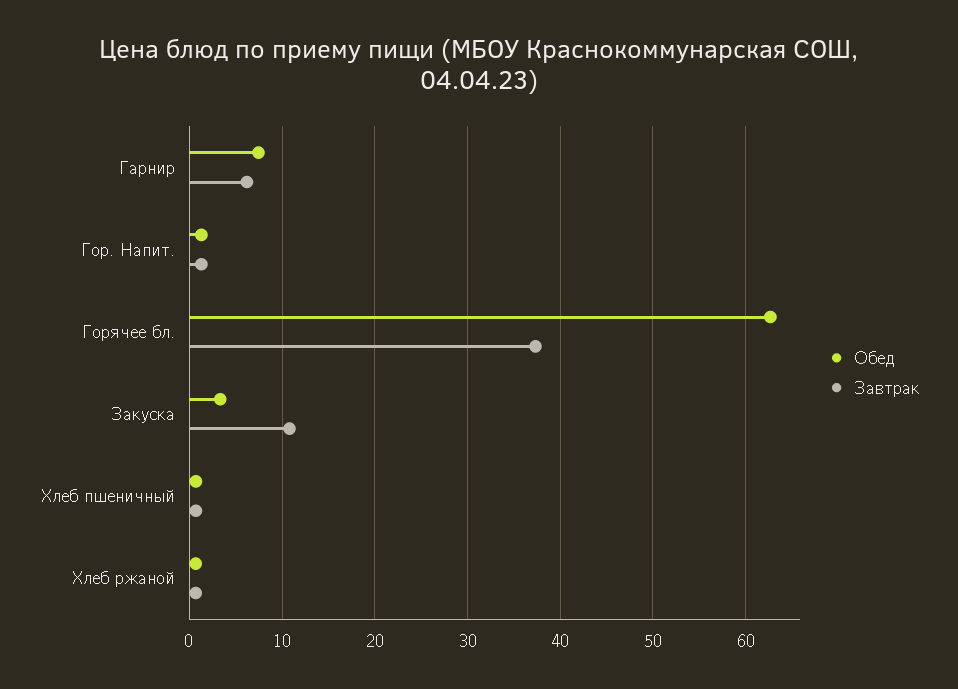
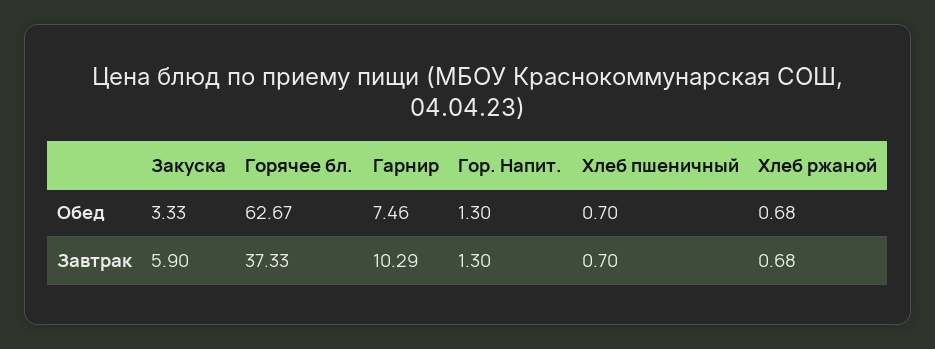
Завтрак, Гарнир: 6 -> 10.29
Завтрак, Закуска: 11 -> 5.9

